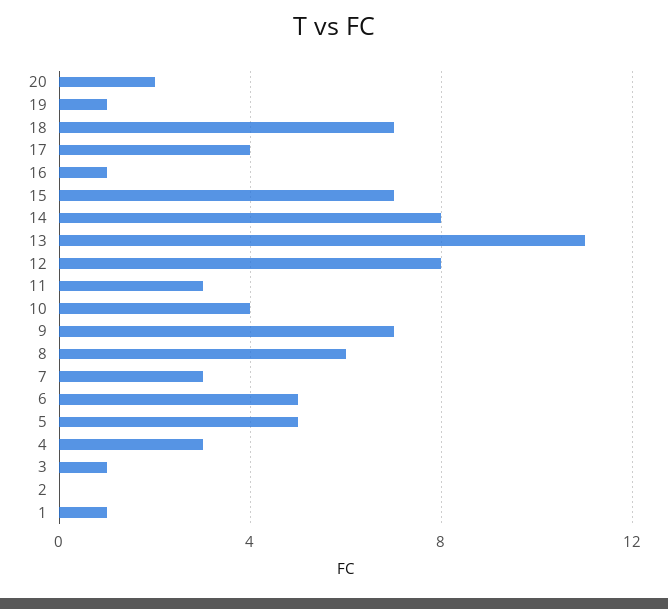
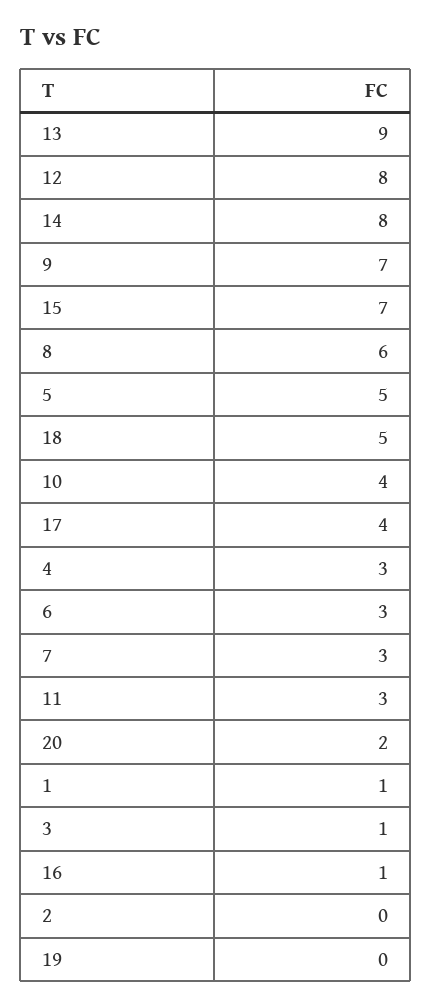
19: 1 -> 0
18: 7 -> 5
13: 11 -> 9
6: 5 -> 3

